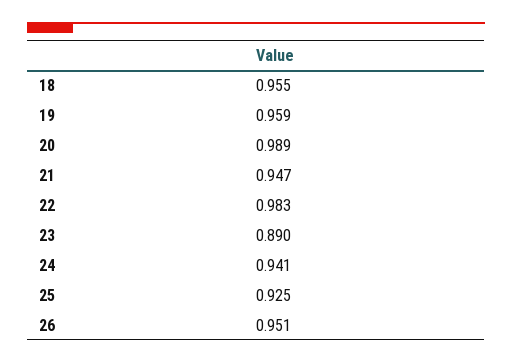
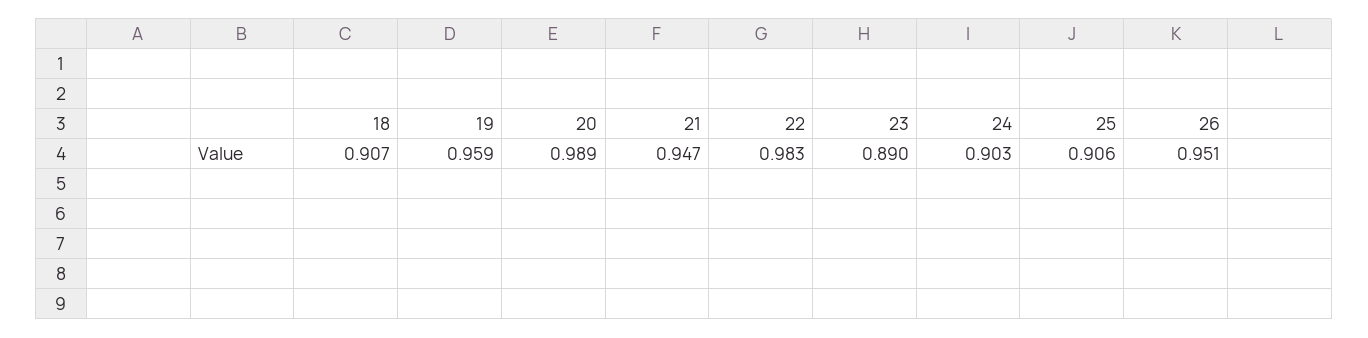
18: 0.955 -> 0.907
24: 0.941 -> 0.903
25: 0.925 -> 0.906

